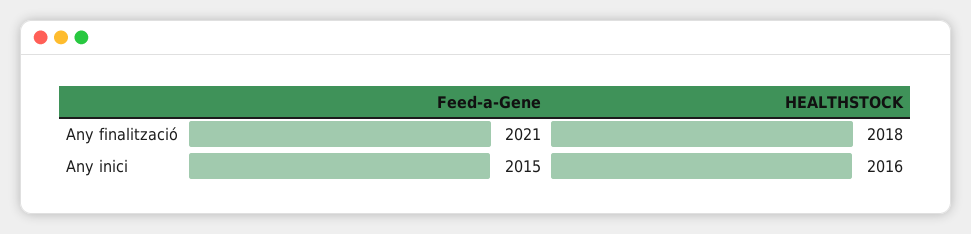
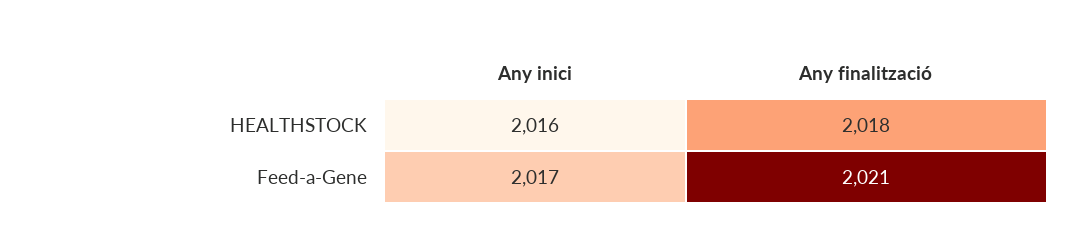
Feed-a-Gene, Any inici: 2015 -> 2017

